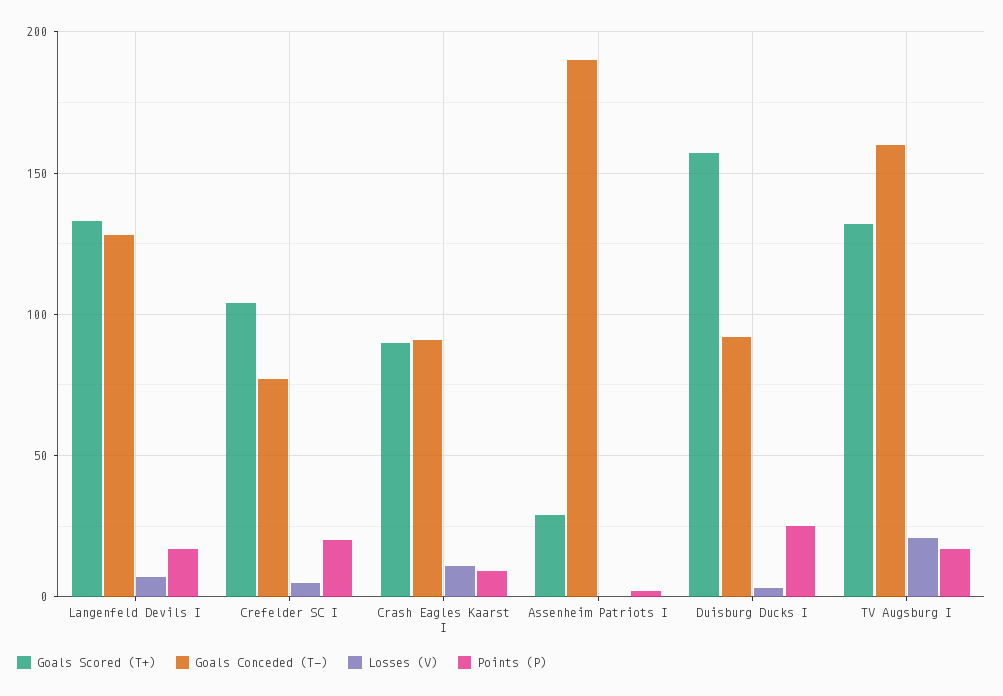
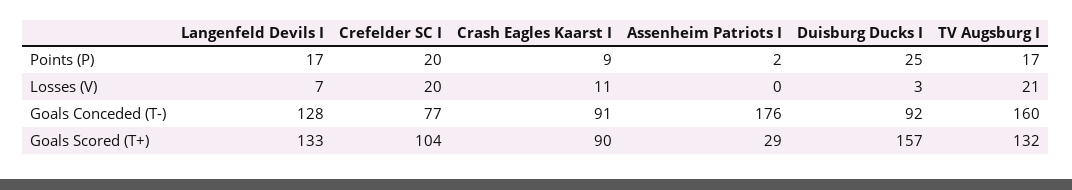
Losses (V), Crefelder SC I: 5 -> 20
Goals Conceded (T-), Assenheim Patriots I: 190 -> 176

